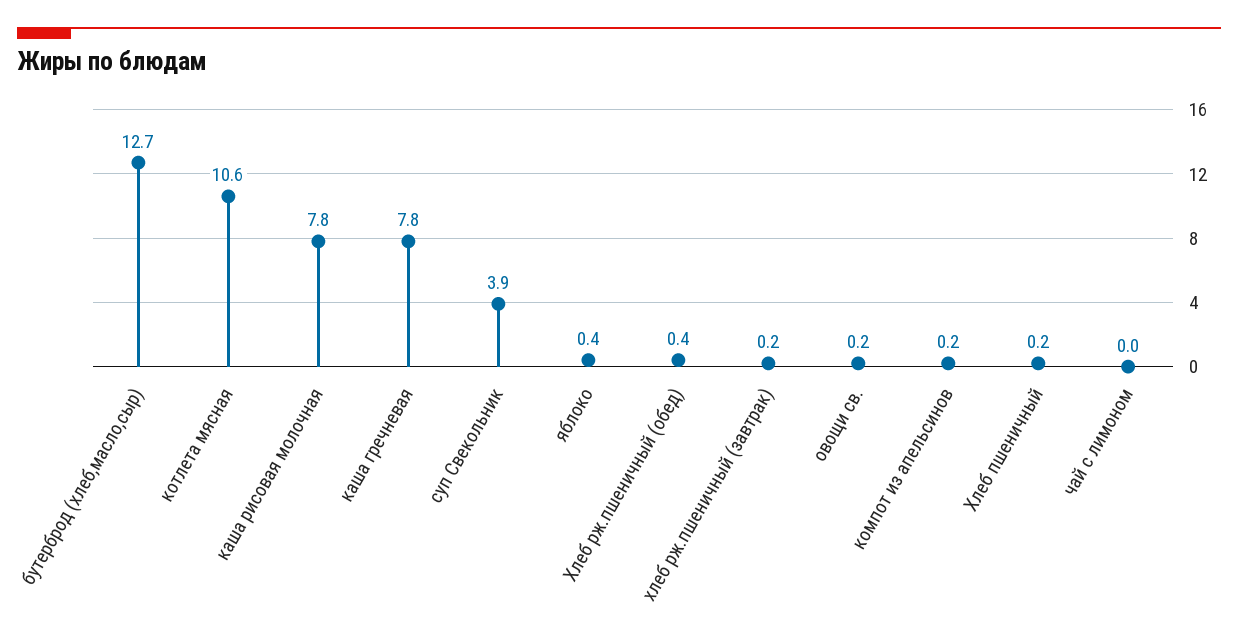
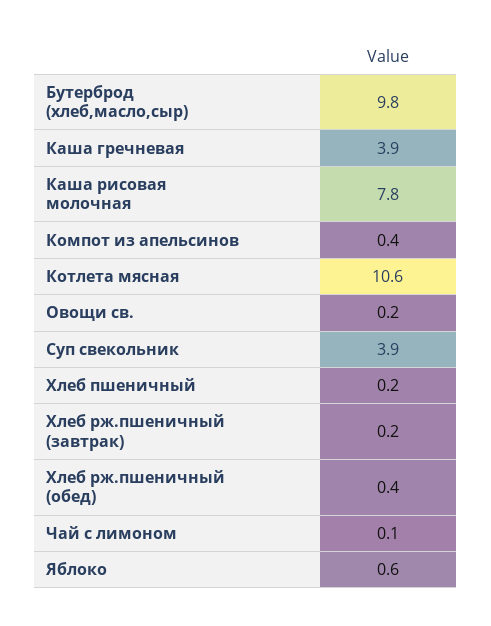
бутерброд (хлеб,масло,сыр): 12.7 -> 9.8
каша гречневая: 7.8 -> 3.9
яблоко: 0.4 -> 0.6
компот из апельсинов: 0.2 -> 0.4
чай с лимоном: 0 -> 0.1

